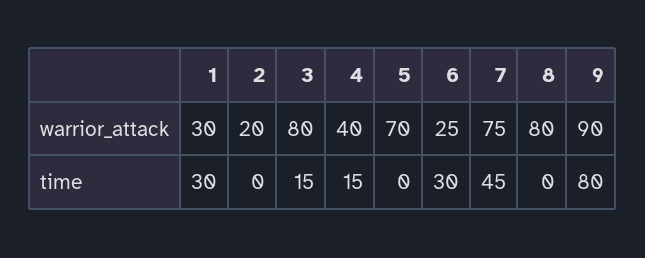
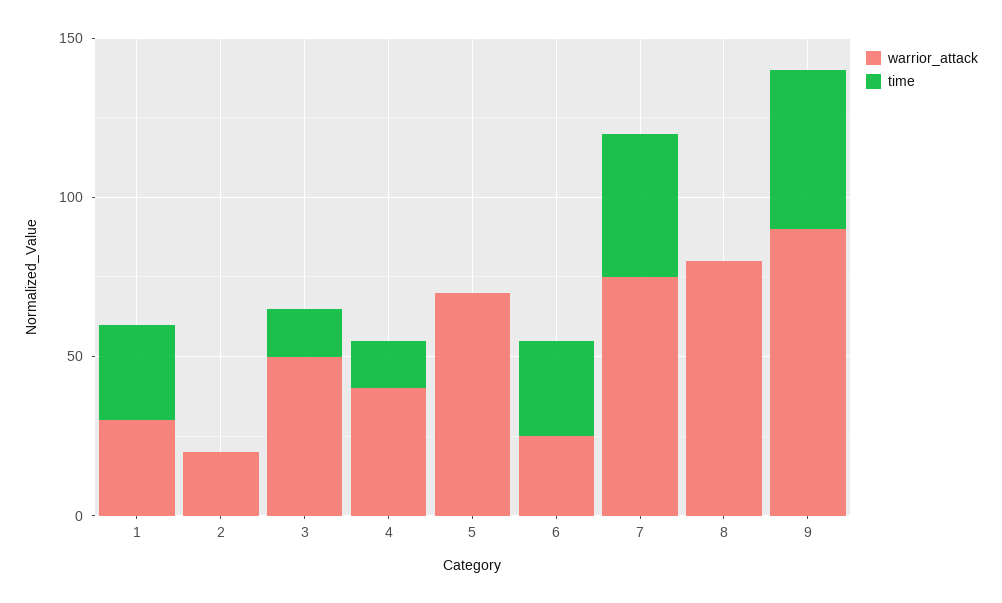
warrior_attack, 3: 80 -> 50
time, 9: 80 -> 50

